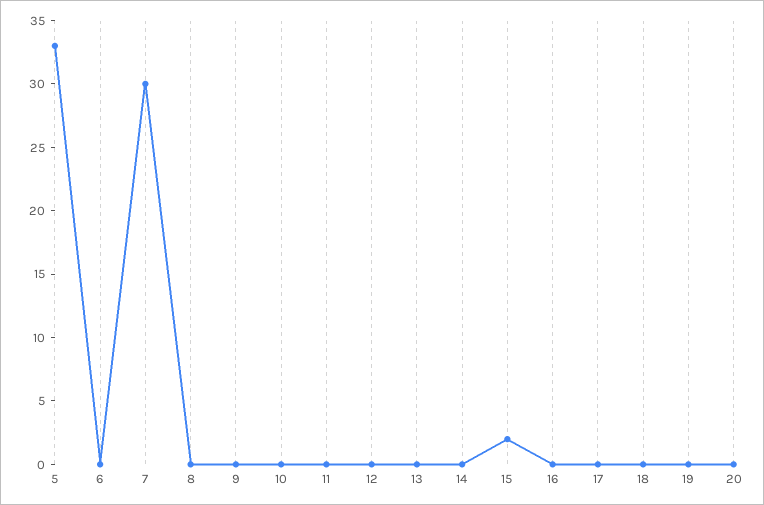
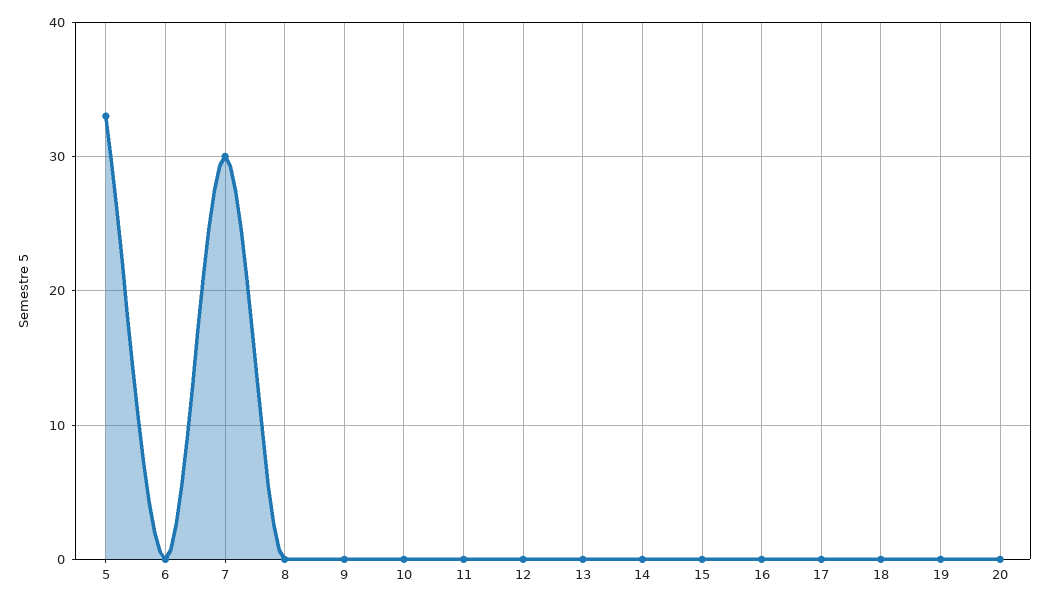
15: 2 -> 0

